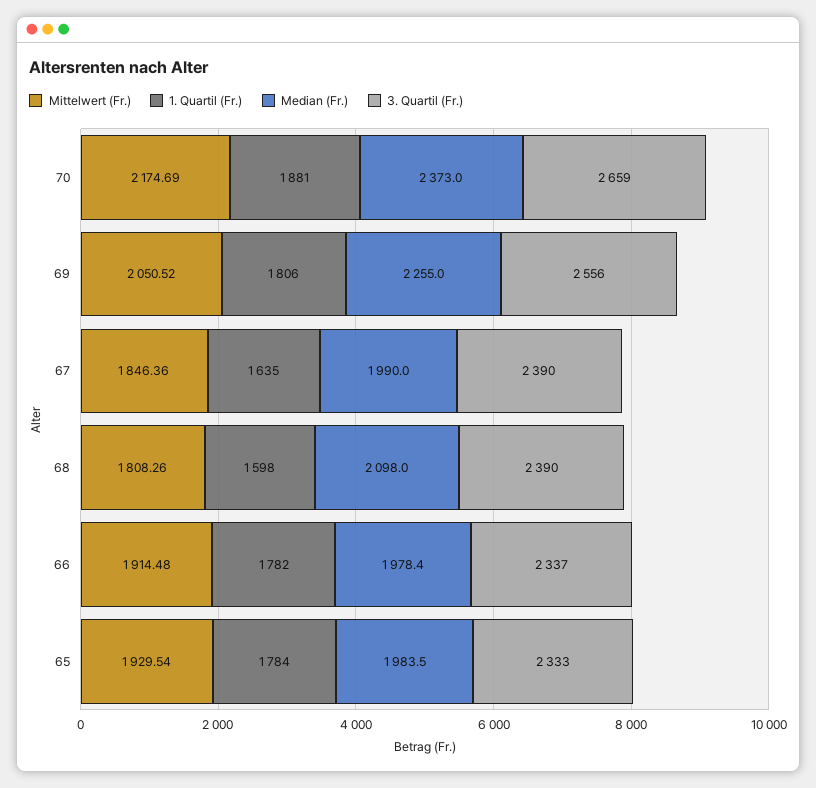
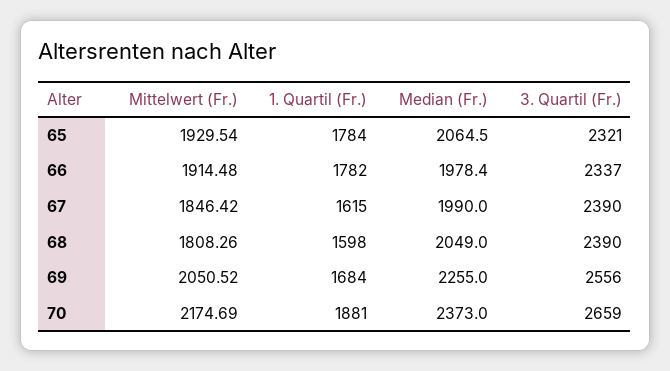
1. Quartil (Fr.), 69: 1806 -> 1684
Mittelwert (Fr.), 67: 1846.36 -> 1846.42
1. Quartil (Fr.), 67: 1635 -> 1615
Median (Fr.), 68: 2098 -> 2049
Median (Fr.), 65: 1983.5 -> 2064.5
3. Quartil (Fr.), 65: 2333 -> 2321

